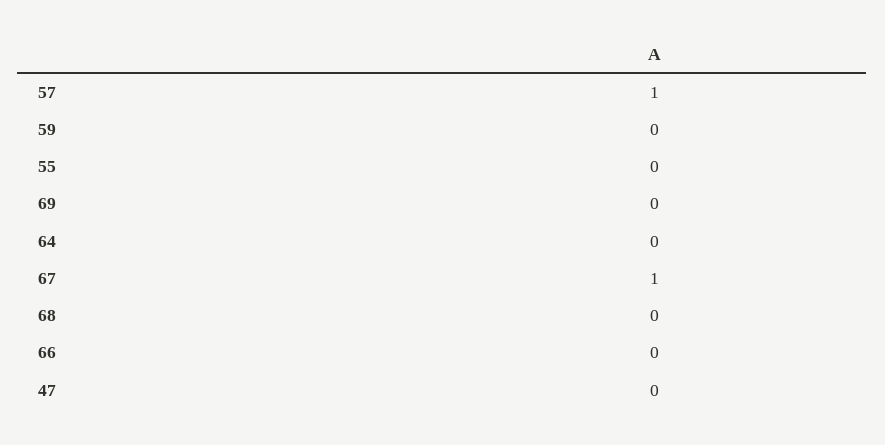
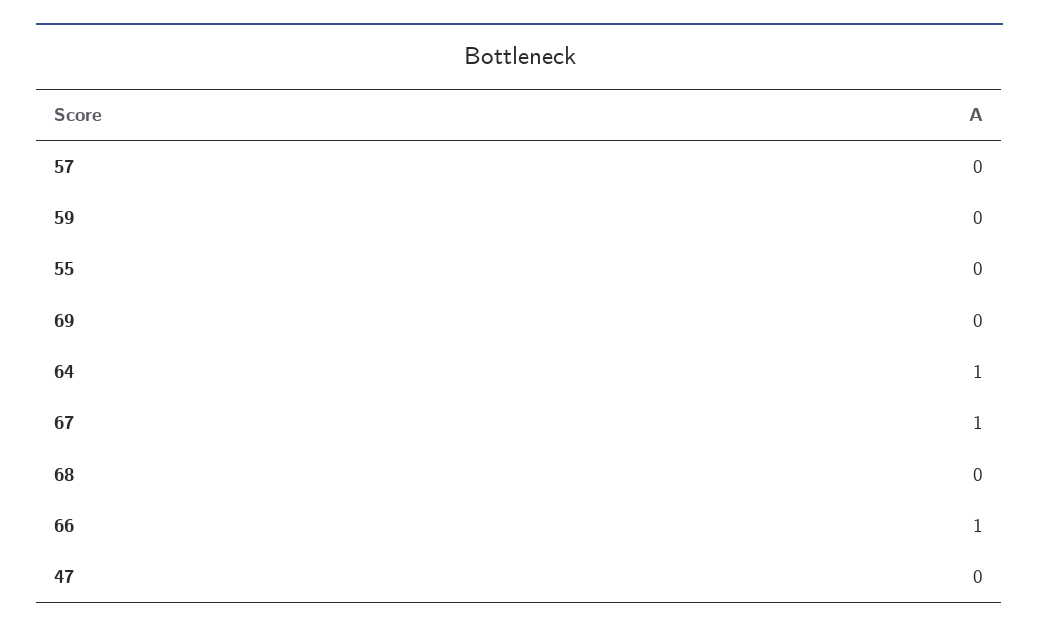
57: 1 -> 0
64: 0 -> 1
66: 0 -> 1

